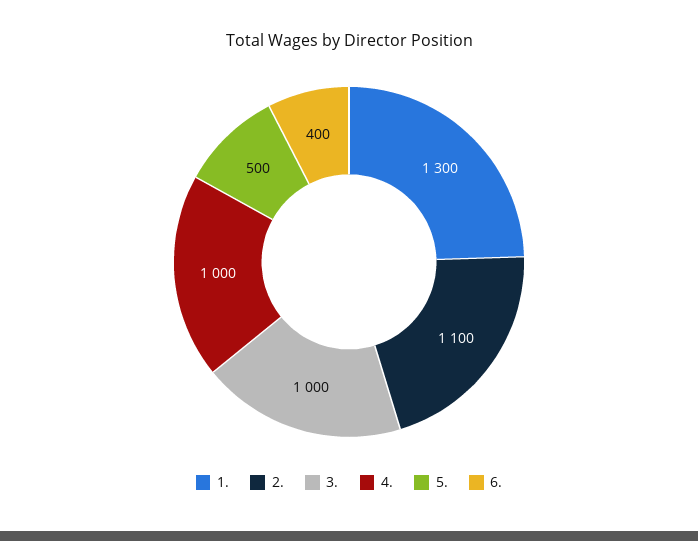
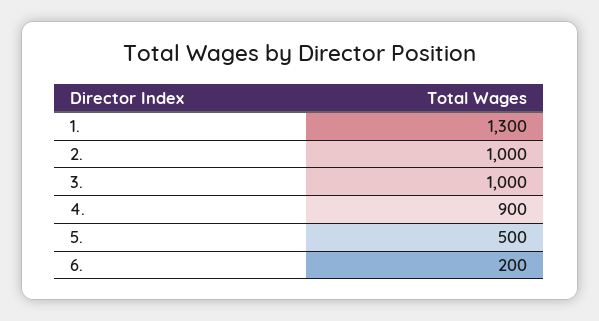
2.: 1100 -> 1000
4.: 1000 -> 900
6.: 400 -> 200

